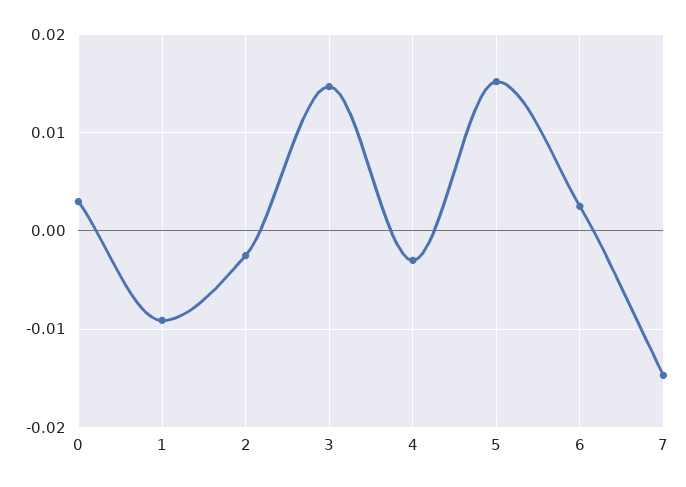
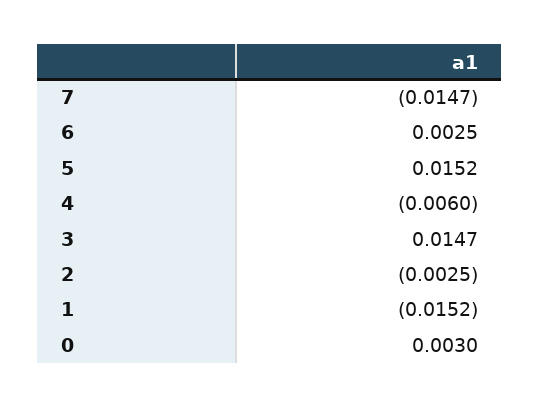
1: -0.009 -> -0.0152
4: -0.003 -> -0.006

